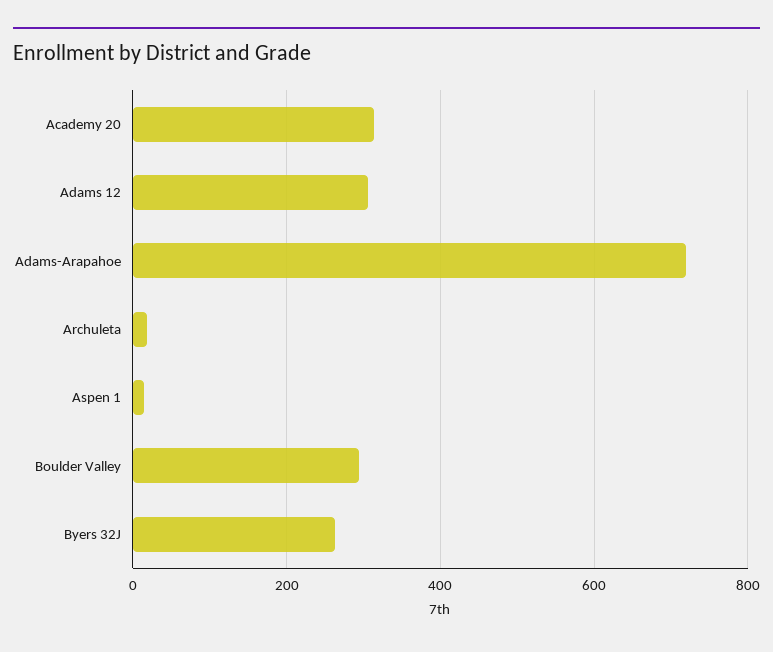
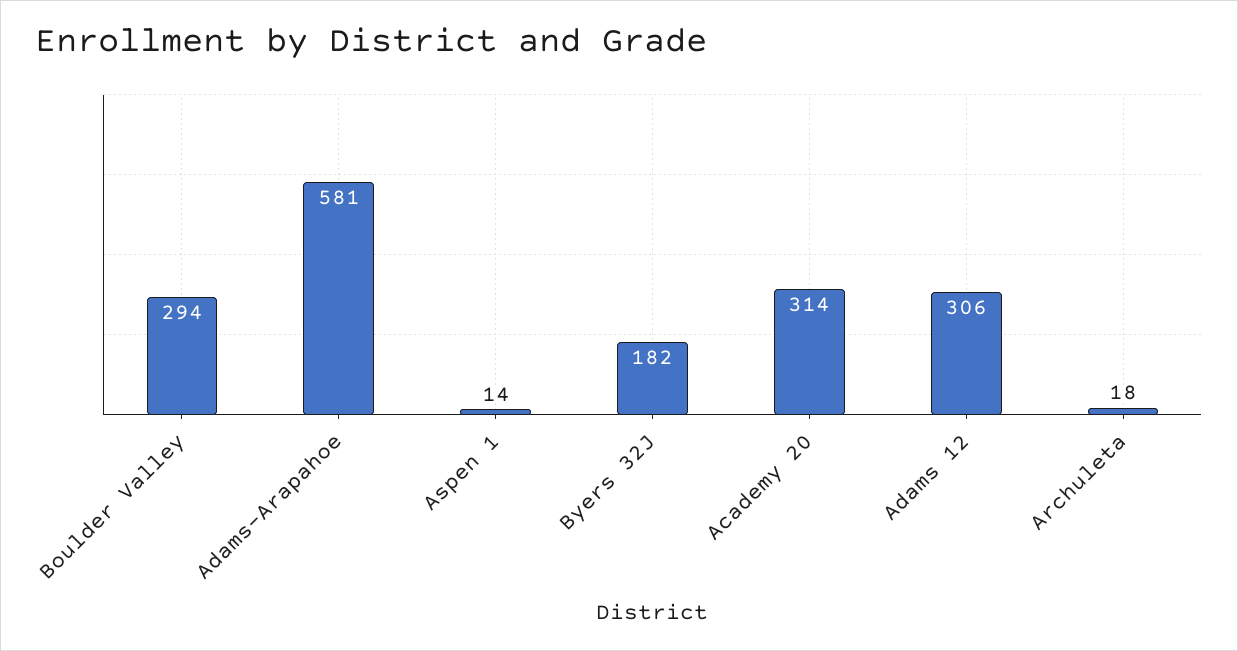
Adams-Arapahoe: 720 -> 581
Byers 32J: 260 -> 182

